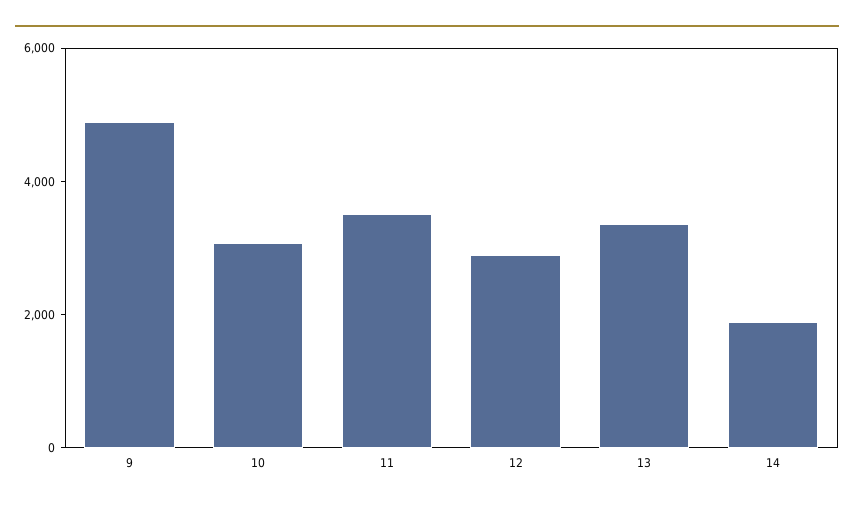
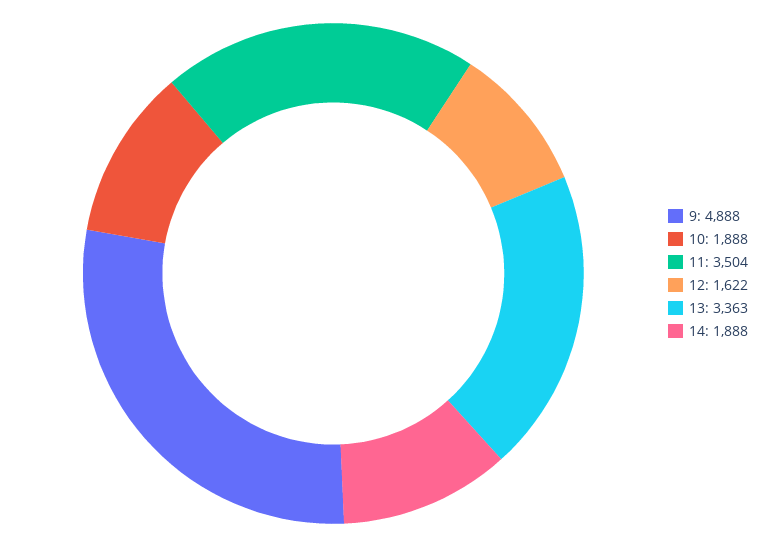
10: 3000 -> 1888
12: 3000 -> 1622

